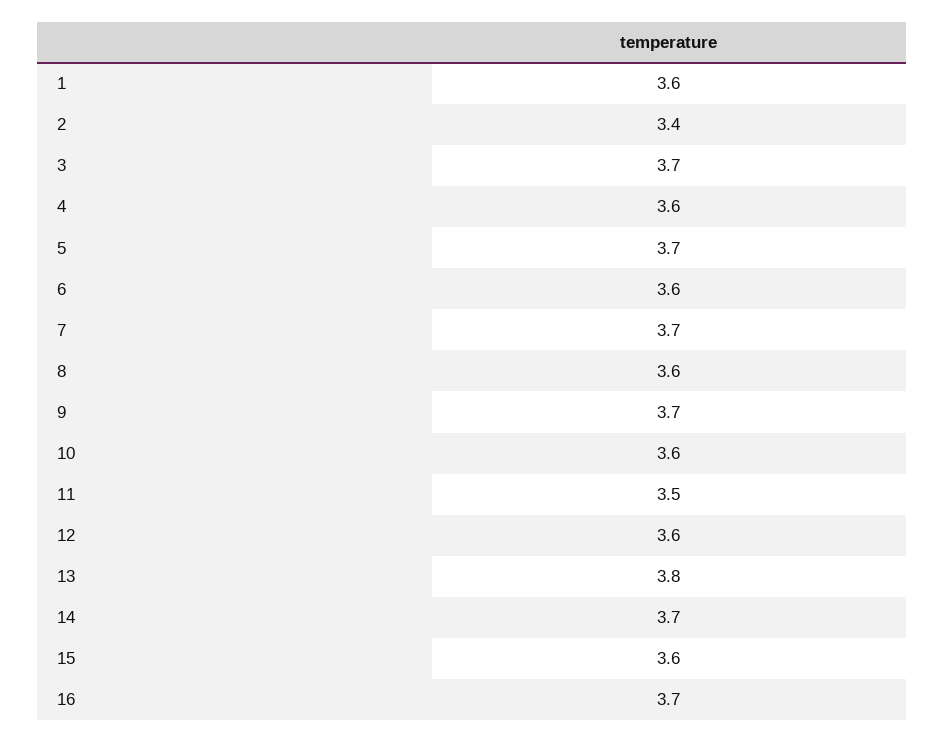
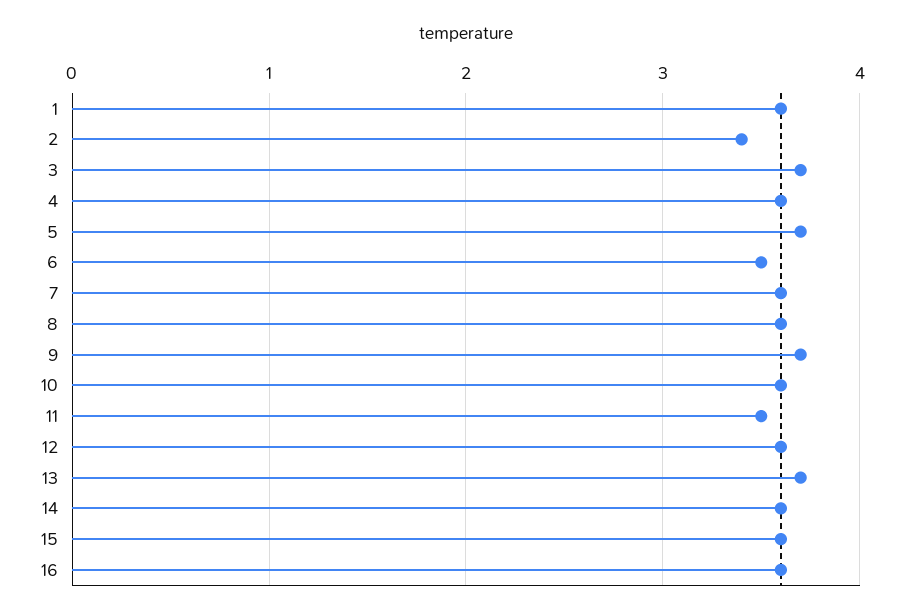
6: 3.6 -> 3.5
7: 3.7 -> 3.6
13: 3.8 -> 3.7
14: 3.7 -> 3.6
16: 3.7 -> 3.6

